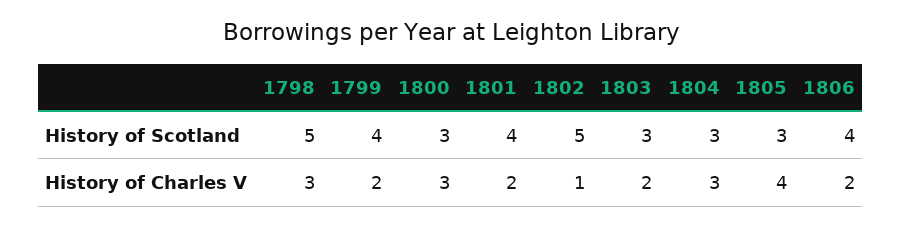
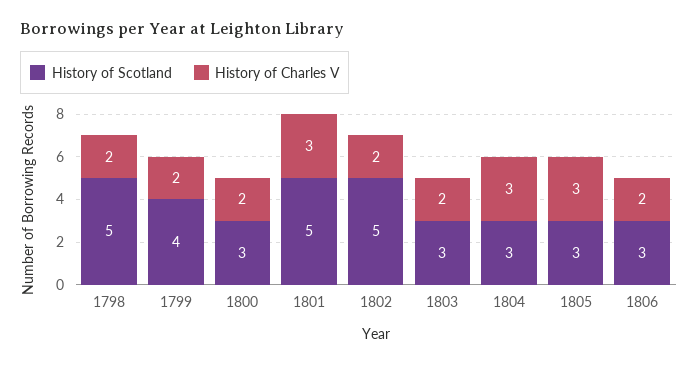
History of Scotland, 1801: 4 -> 5
History of Scotland, 1806: 4 -> 3
History of Charles V, 1798: 3 -> 2
History of Charles V, 1800: 3 -> 2
History of Charles V, 1801: 2 -> 3
History of Charles V, 1802: 1 -> 2
History of Charles V, 1805: 4 -> 3

